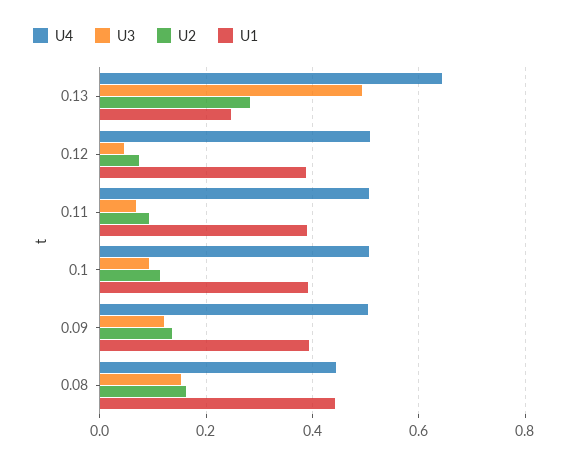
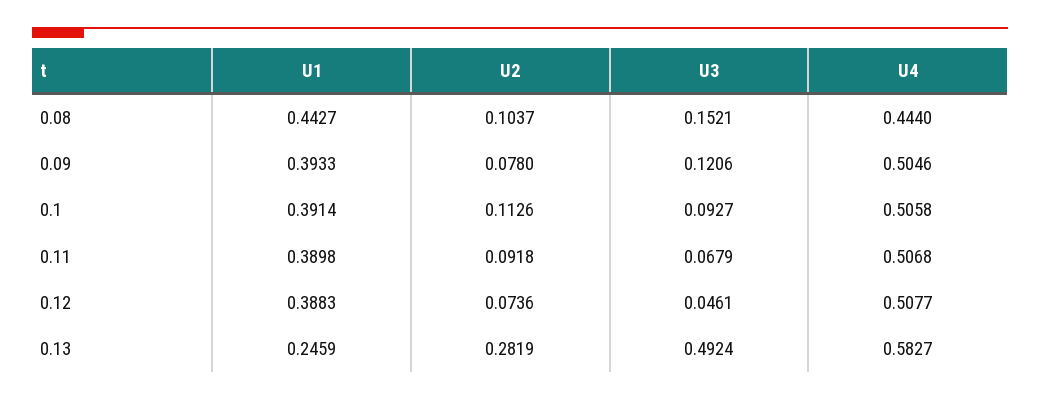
U4, 0.13: 0.64 -> 0.5827
U2, 0.09: 0.14 -> 0.078
U2, 0.08: 0.16 -> 0.1037

